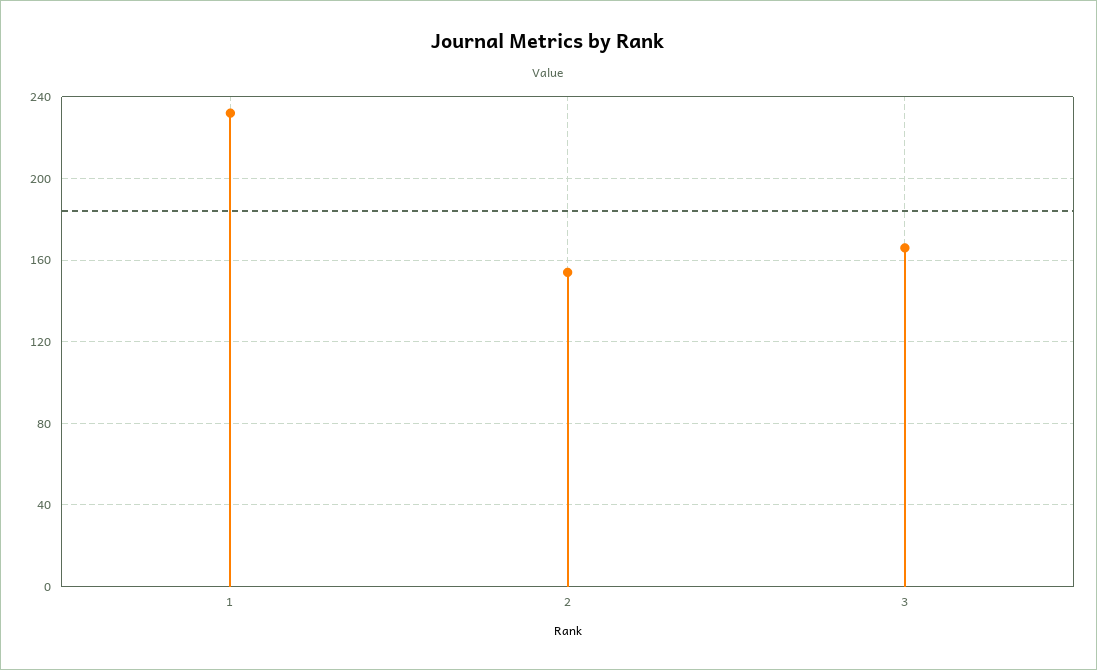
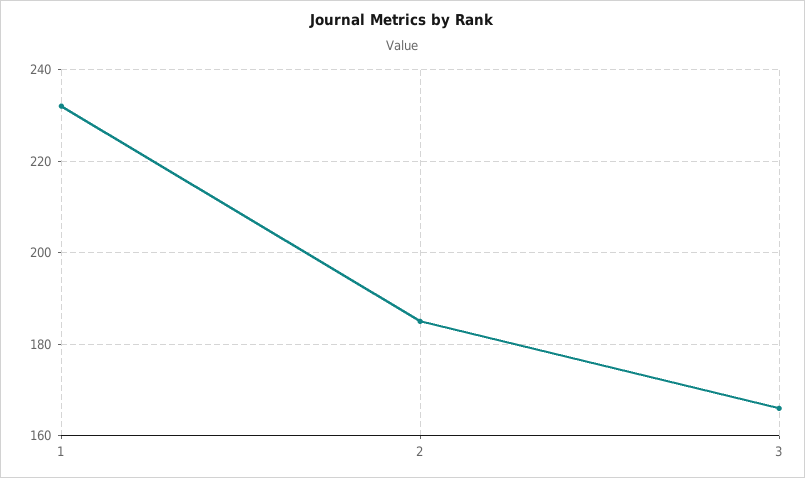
2: 155 -> 185

